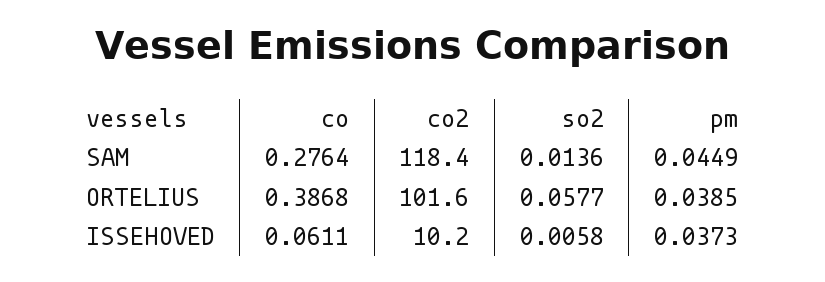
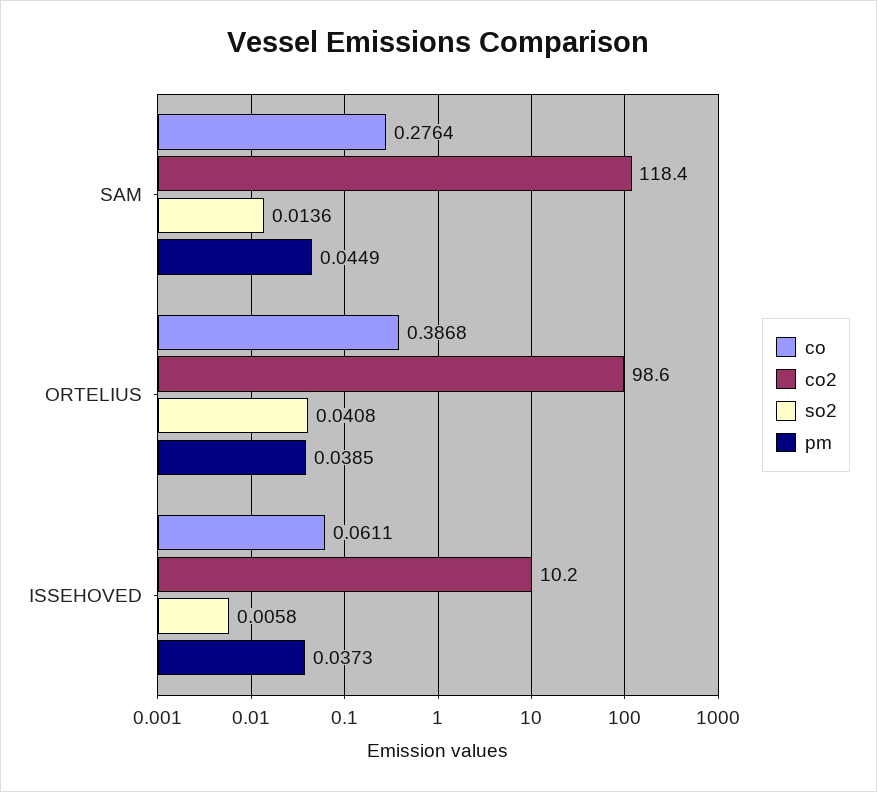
co2, ORTELIUS: 101.6 -> 98.6
so2, ORTELIUS: 0.0577 -> 0.0408

